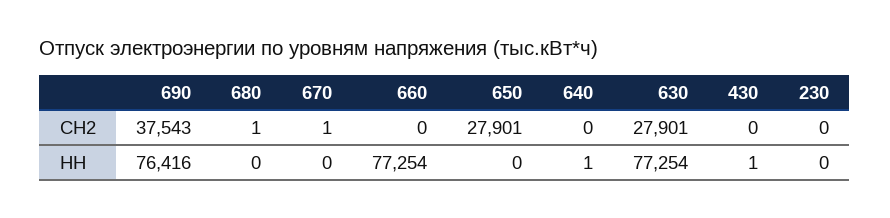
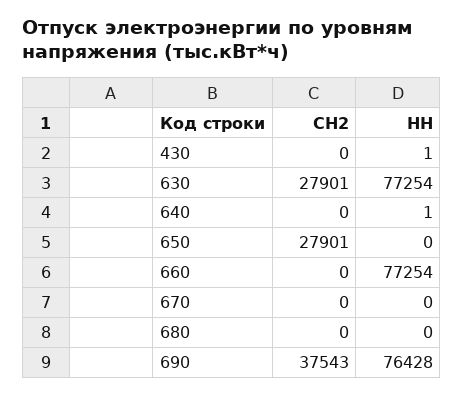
680, СН2: 1 -> 0
670, СН2: 1 -> 0
230, СН2: 0 -> none
690, НН: 76416 -> 76428
230, НН: 0 -> none

